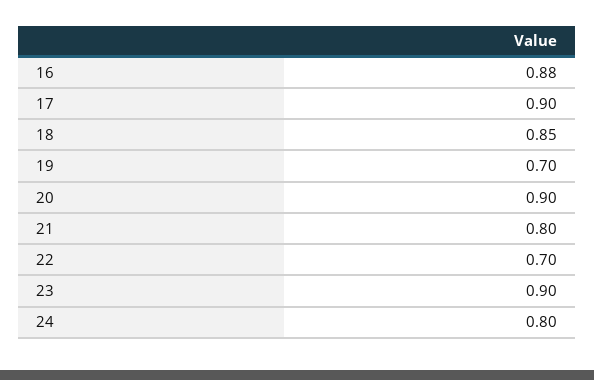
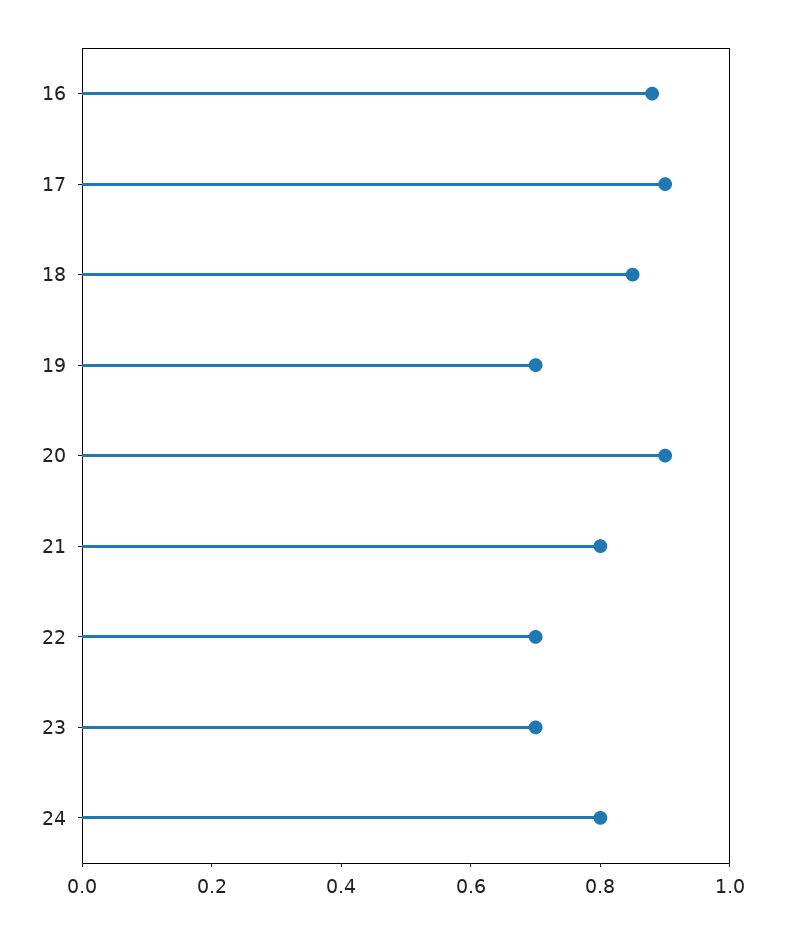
23: 0.9 -> 0.7

